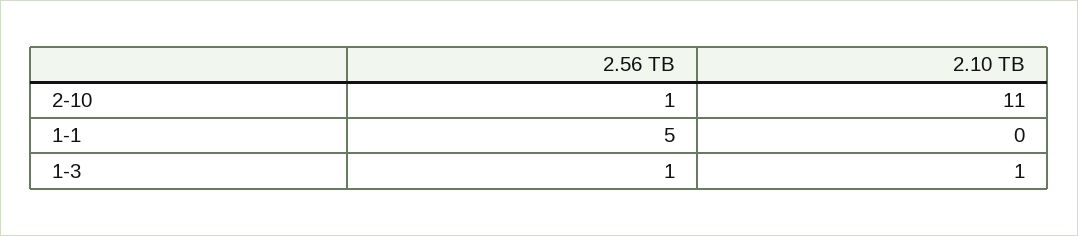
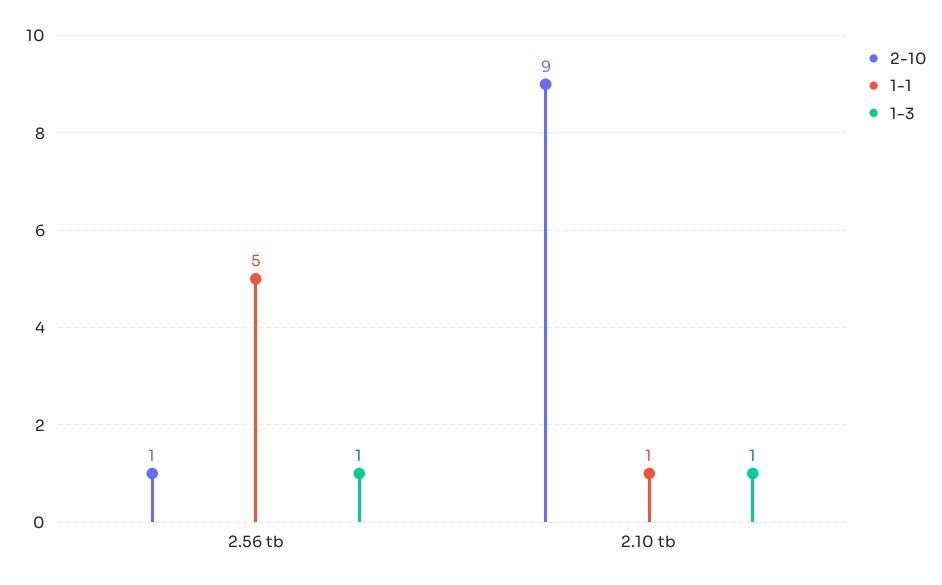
2-10, 2.10 TB: 11 -> 9
1-1, 2.10 TB: 0 -> 1

